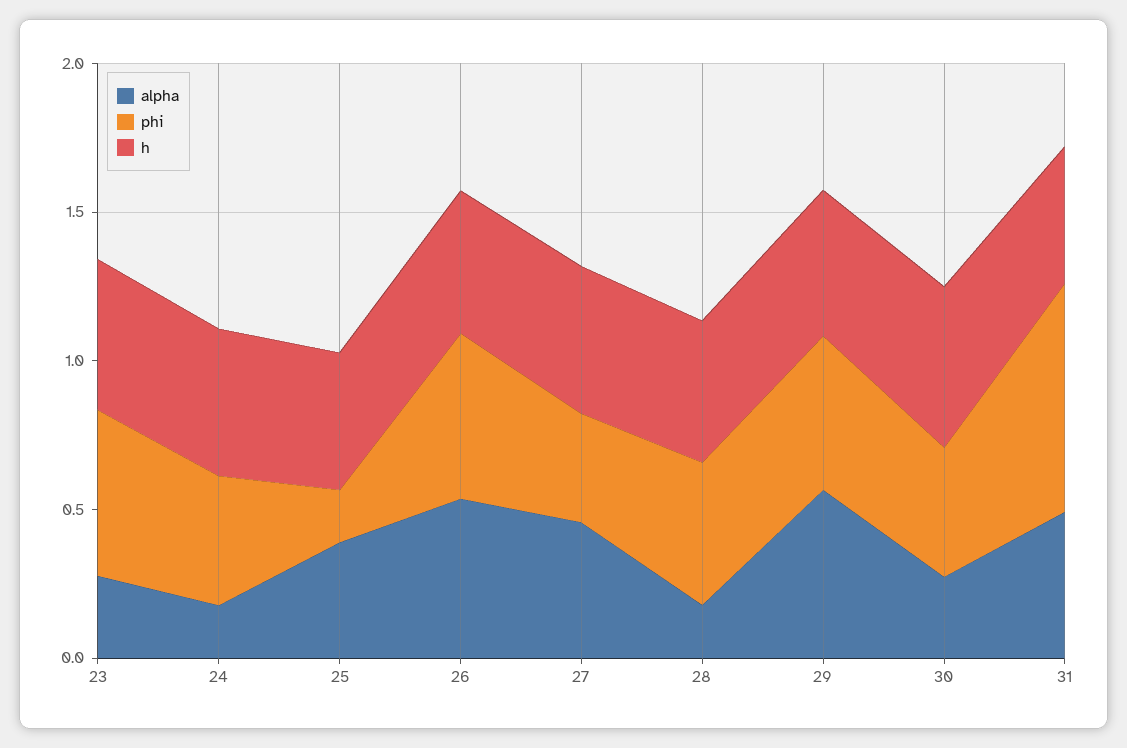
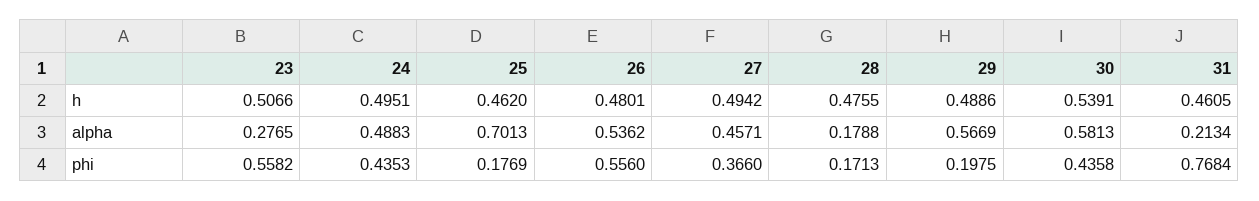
alpha, 24: 0.2 -> 0.4883
alpha, 25: 0.4 -> 0.7013
phi, 28: 0.5 -> 0.1713
phi, 29: 0.5 -> 0.1975
alpha, 30: 0.3 -> 0.5813
alpha, 31: 0.5 -> 0.2134

